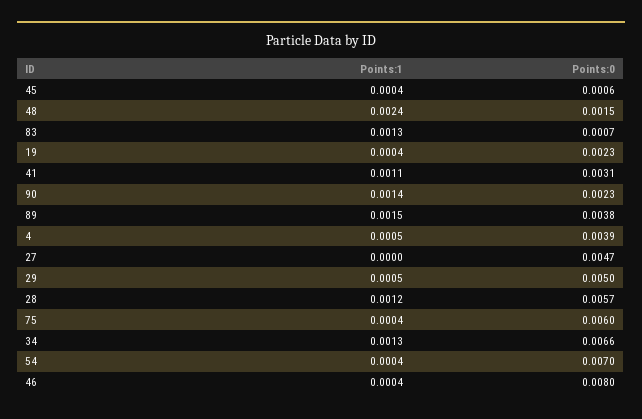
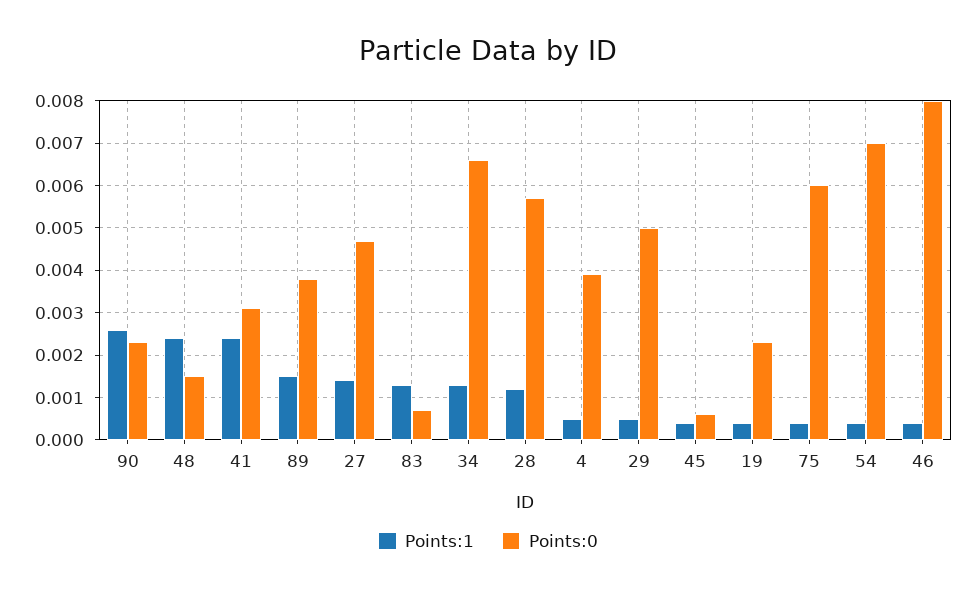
Points:1, 41: 0.0011 -> 0.0025
Points:1, 90: 0.0014 -> 0.0025
Points:1, 27: 0 -> 0.0015

